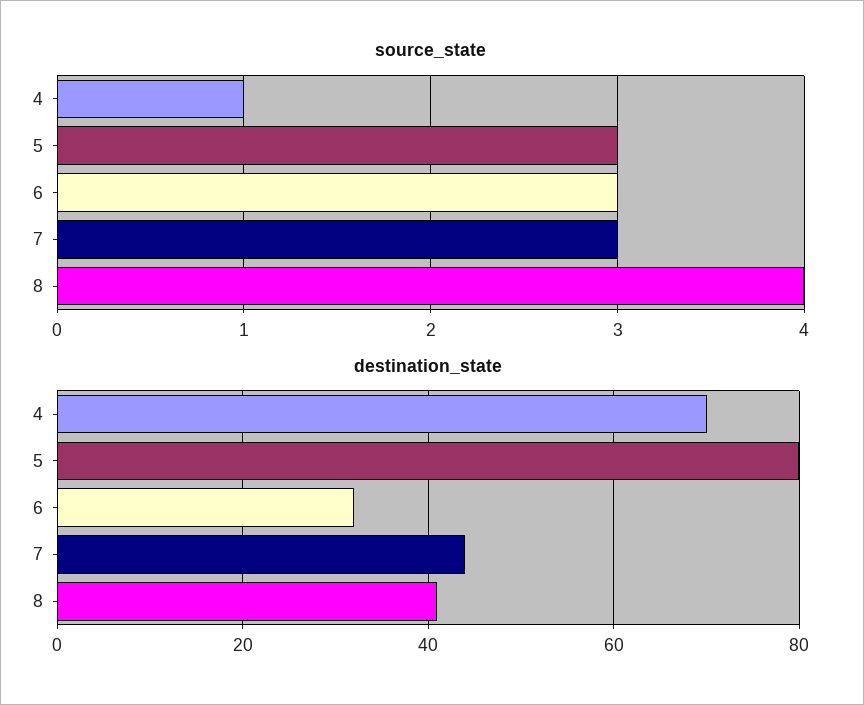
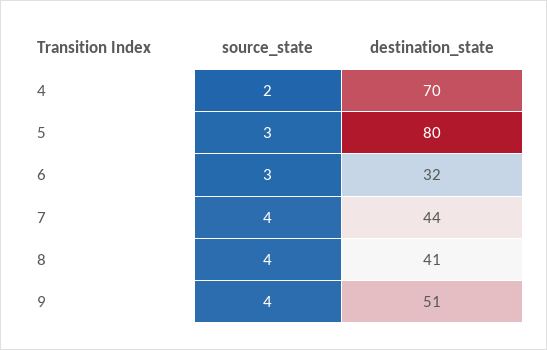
source_state, 4: 1 -> 2
source_state, 7: 3 -> 4
source_state, 9: none -> 4
destination_state, 9: none -> 51

